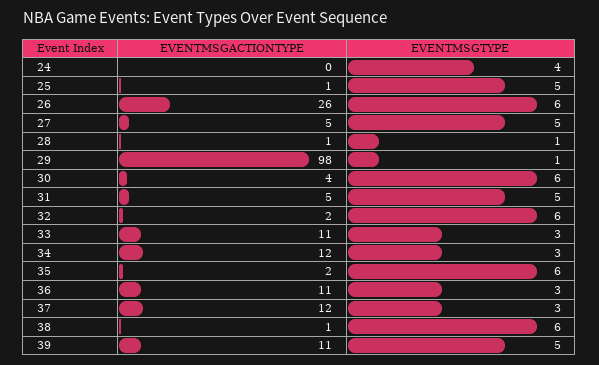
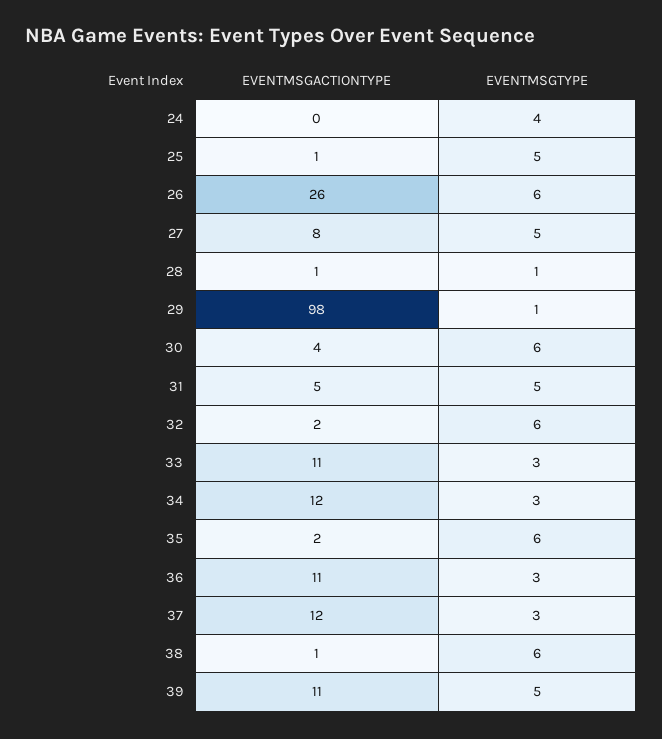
EVENTMSGACTIONTYPE, 27: 5 -> 8

